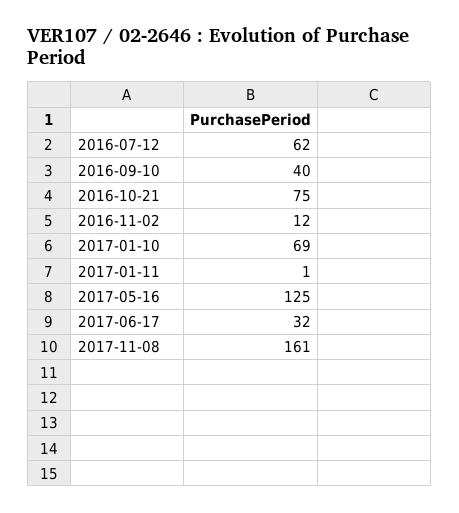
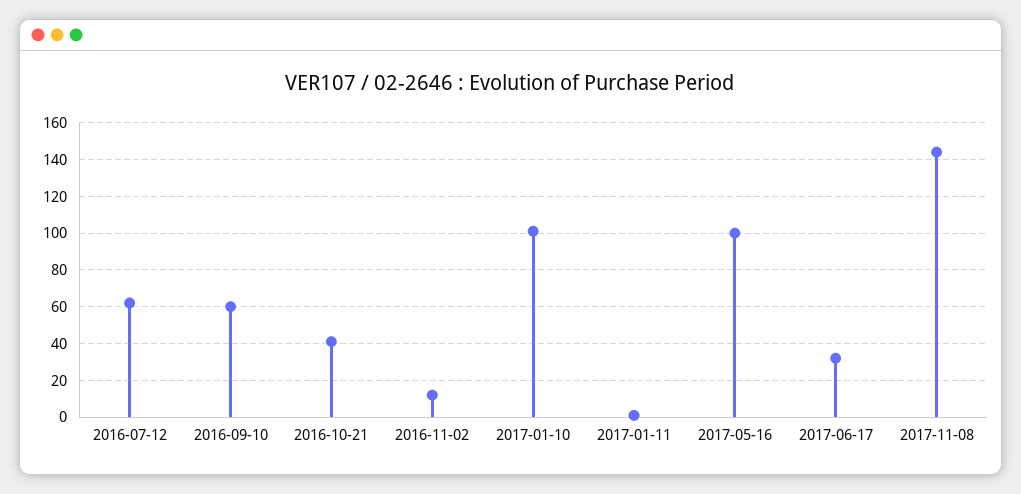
2016-09-10: 40 -> 60
2016-10-21: 75 -> 40
2017-01-10: 69 -> 100
2017-05-16: 125 -> 100
2017-11-08: 161 -> 145

